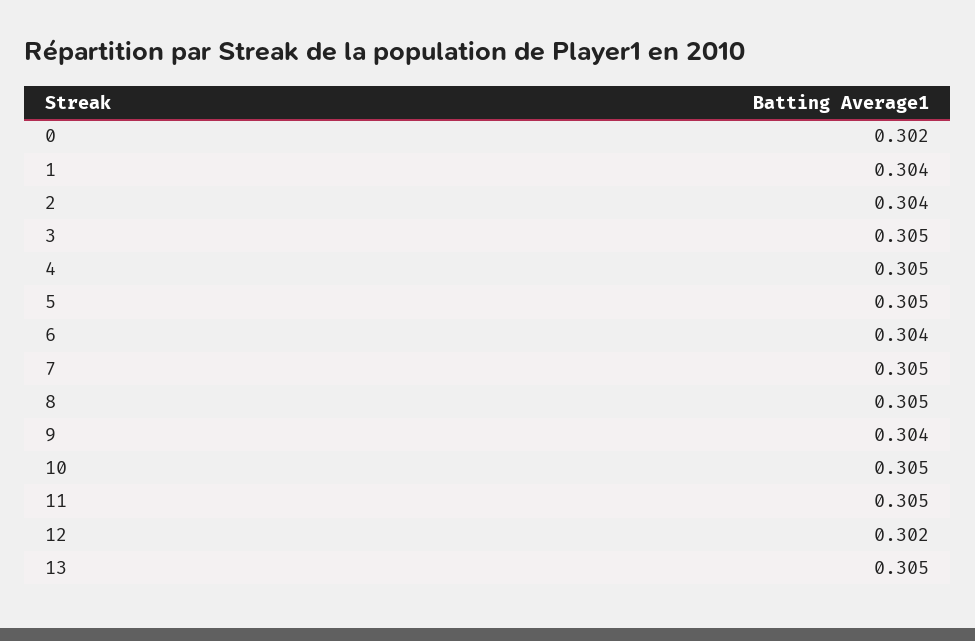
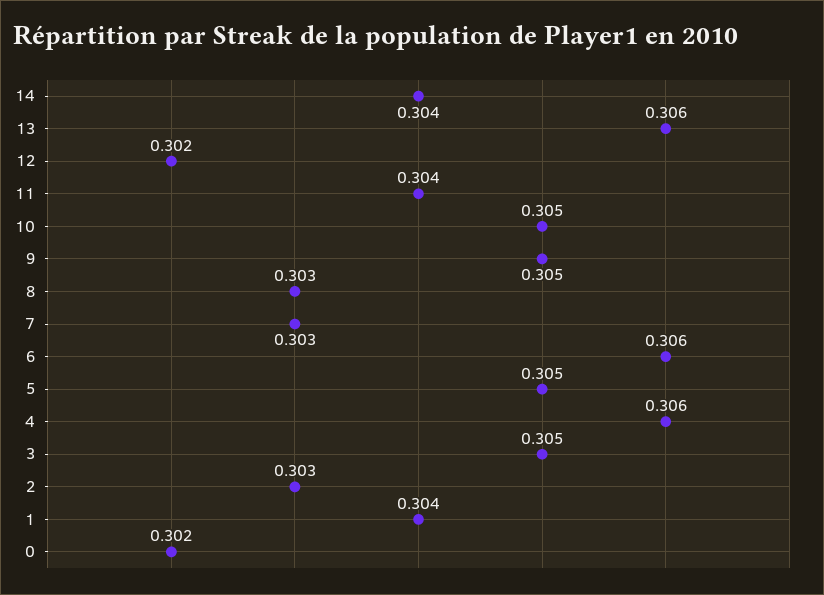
2: 0.304 -> 0.303
4: 0.305 -> 0.306
6: 0.304 -> 0.306
7: 0.305 -> 0.303
8: 0.305 -> 0.303
9: 0.304 -> 0.305
11: 0.305 -> 0.304
13: 0.305 -> 0.306
14: none -> 0.304

